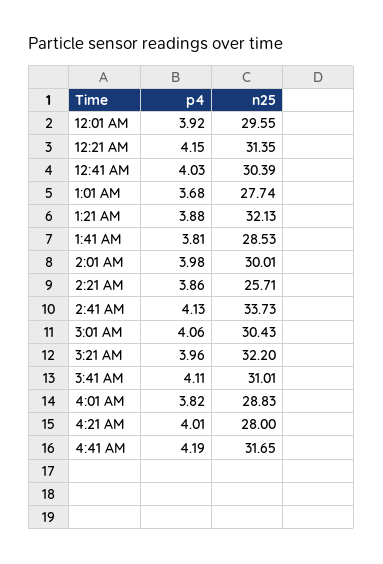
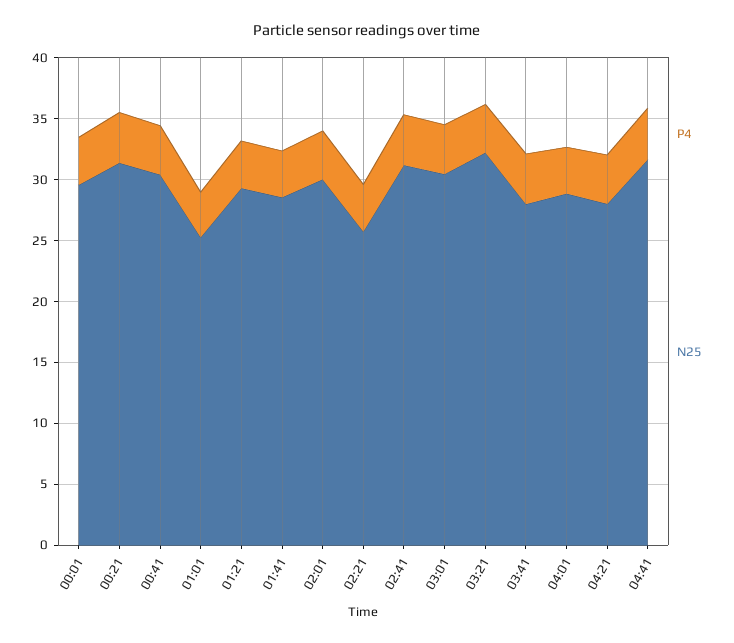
n25, 1:01 AM: 27.74 -> 25
n25, 1:21 AM: 32.13 -> 29
n25, 2:41 AM: 33.73 -> 31
n25, 3:41 AM: 31.01 -> 28

